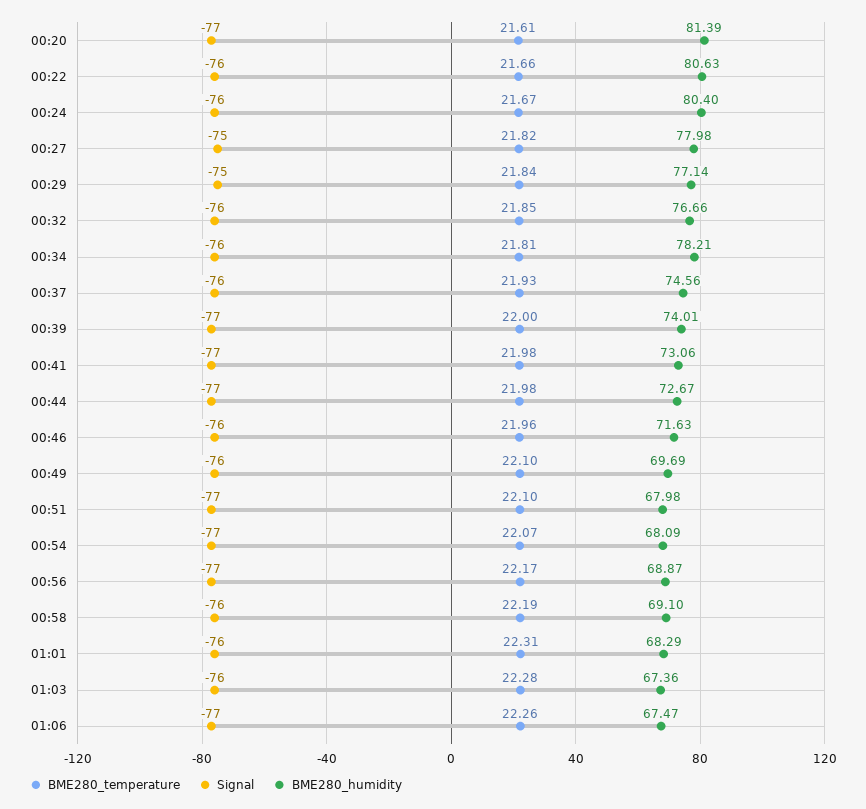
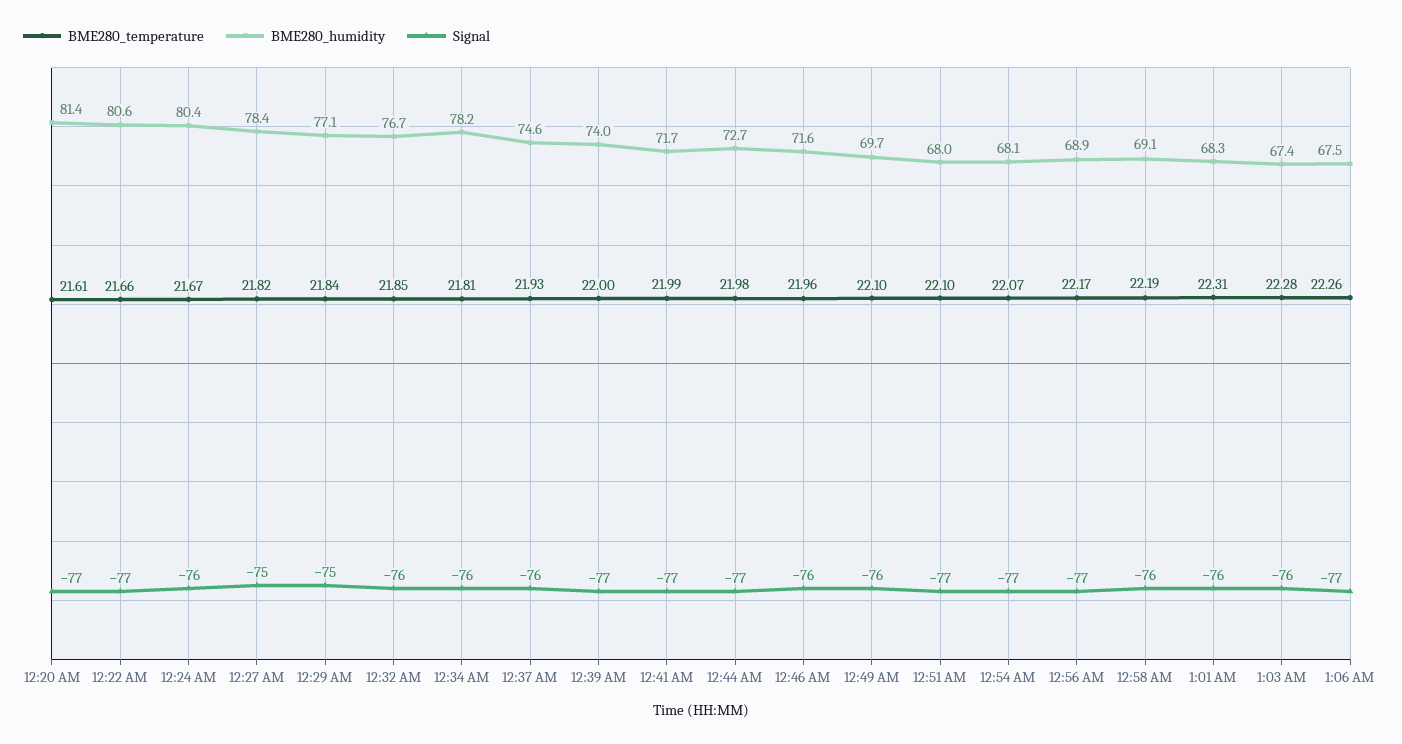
Signal, 00:22: -76 -> -77
BME280_humidity, 00:27: 77.98 -> 78.4
BME280_temperature, 00:41: 21.98 -> 21.99
BME280_humidity, 00:41: 73.06 -> 71.7

